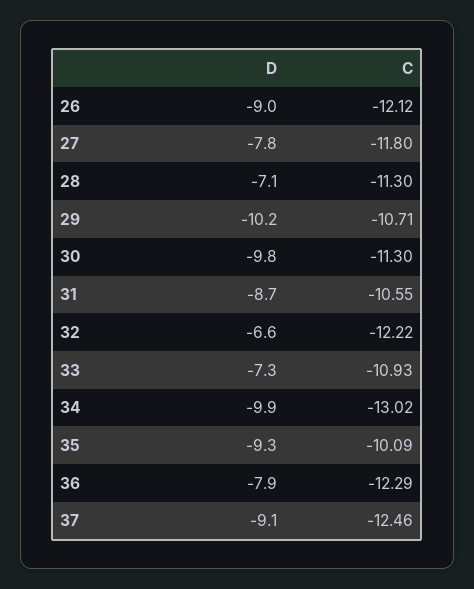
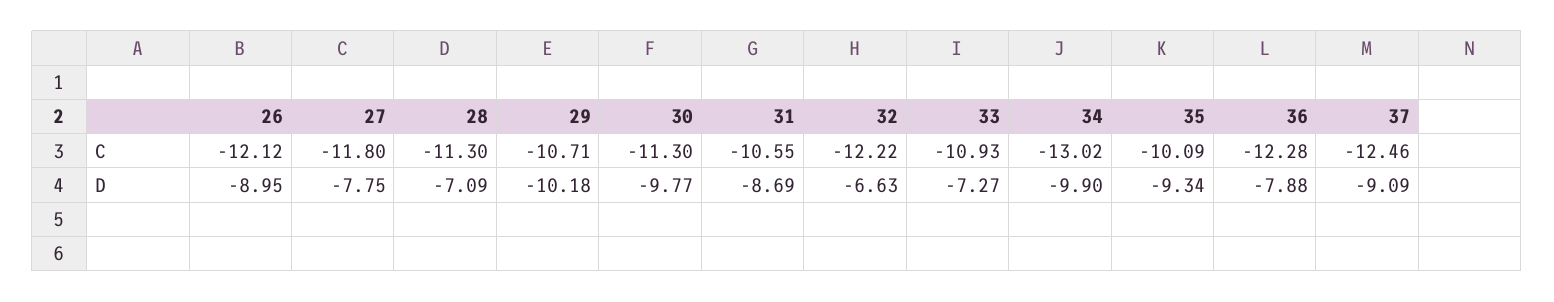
C, 36: -12.29 -> -12.28

